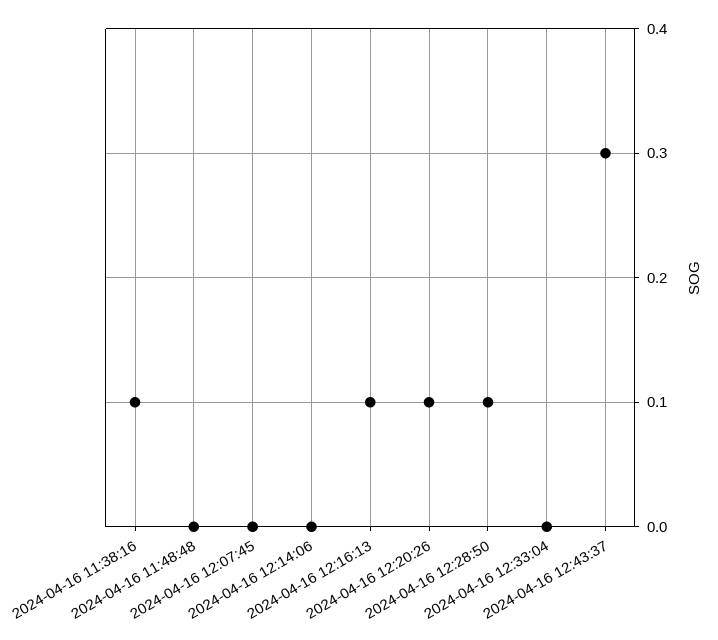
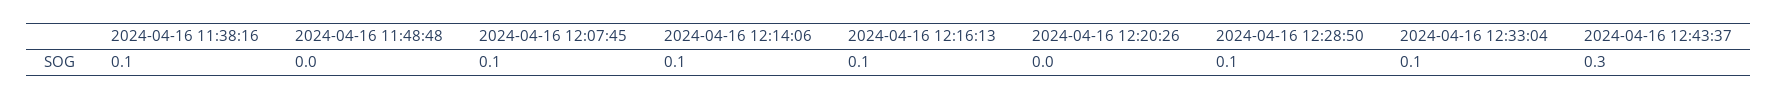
2024-04-16 12:07:45: 0 -> 0.1
2024-04-16 12:14:06: 0 -> 0.1
2024-04-16 12:20:26: 0.1 -> 0
2024-04-16 12:33:04: 0 -> 0.1

